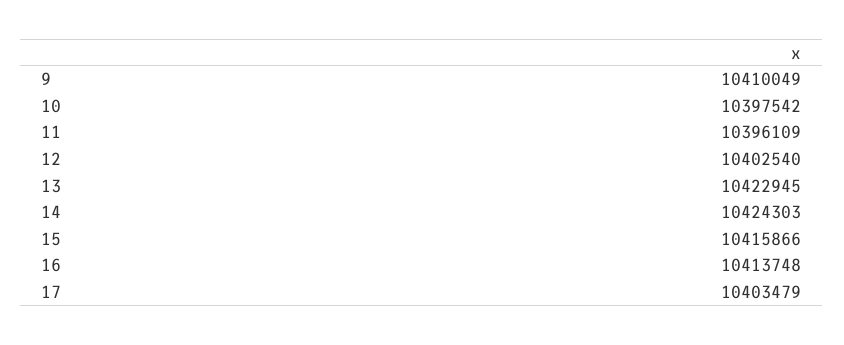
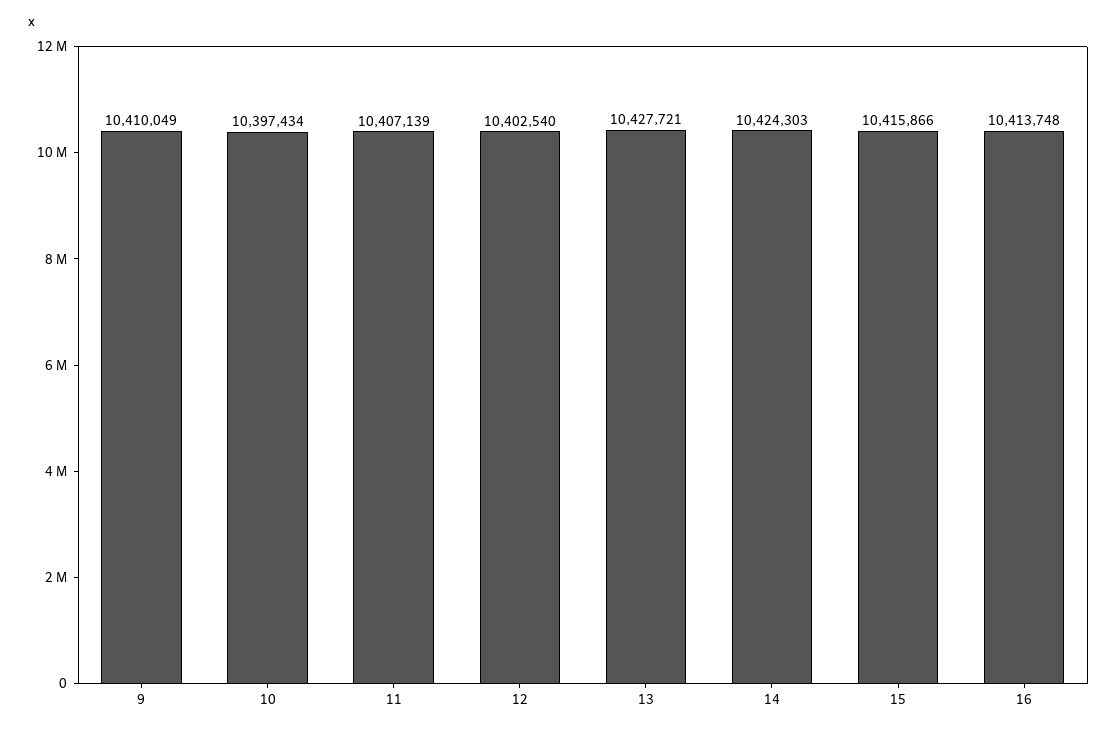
10: 10397542 -> 10397434
11: 10396109 -> 10407139
13: 10422945 -> 10427721
17: 10403479 -> none

